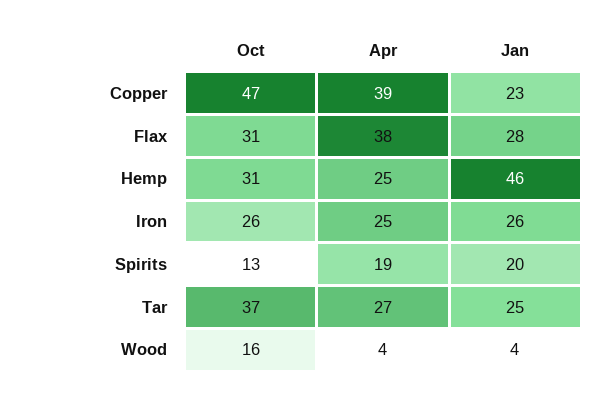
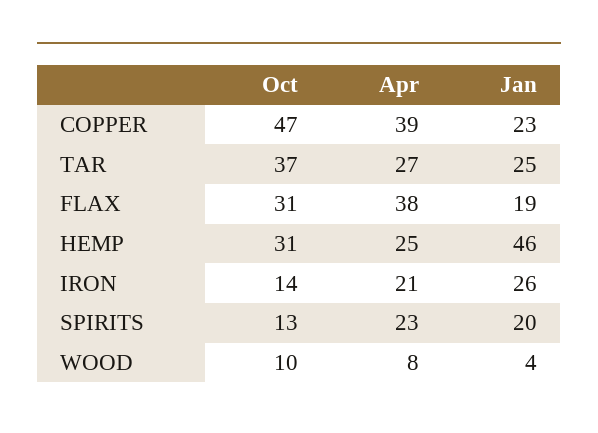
Jan, Flax: 28 -> 19
Oct, Iron: 26 -> 14
Apr, Iron: 25 -> 21
Apr, Spirits: 19 -> 23
Oct, Wood: 16 -> 10
Apr, Wood: 4 -> 8

